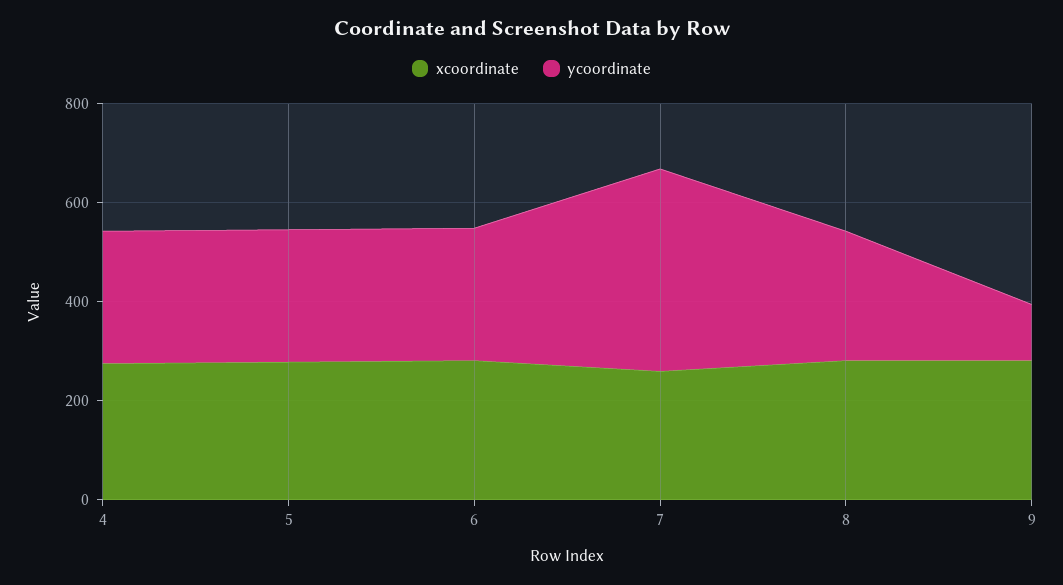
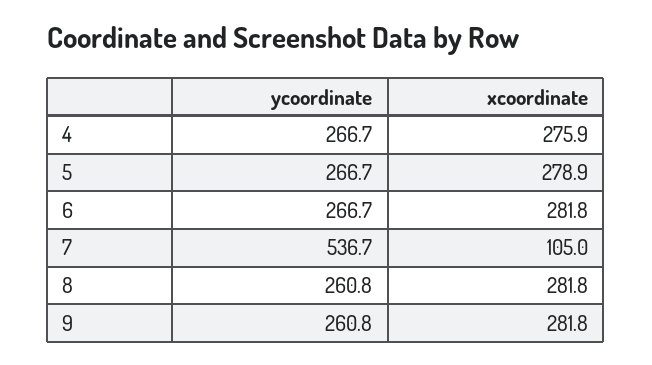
xcoordinate, 7: 250 -> 105
ycoordinate, 7: 400 -> 536.7
ycoordinate, 9: 100 -> 260.8

